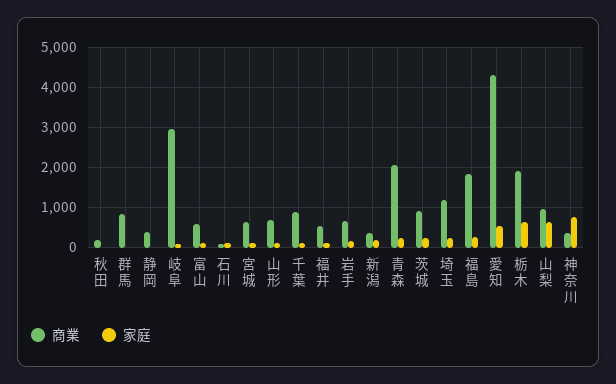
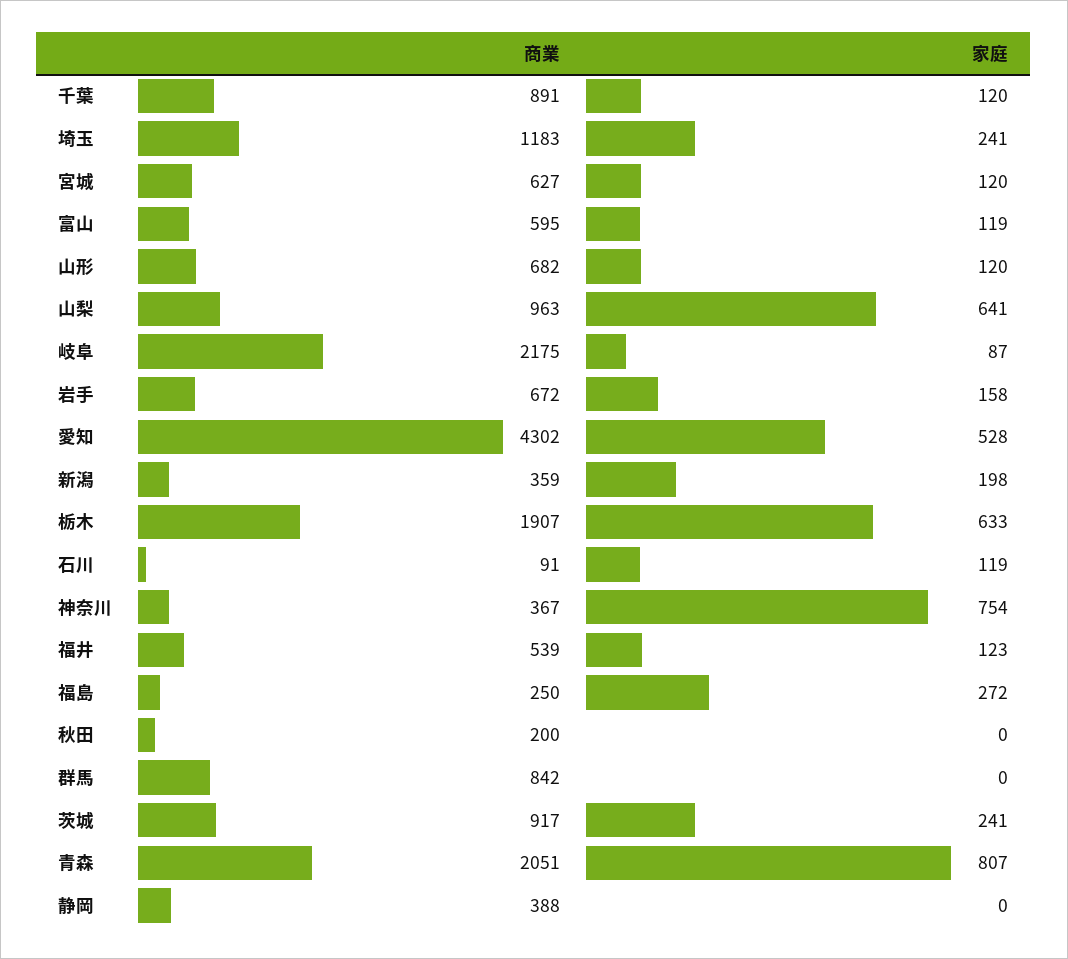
商業, 岐阜: 3000 -> 2175
家庭, 青森: 200 -> 807
商業, 福島: 1800 -> 250

